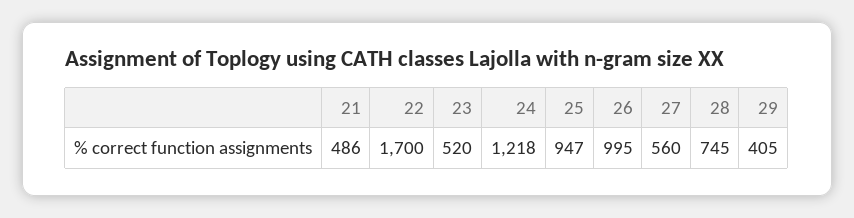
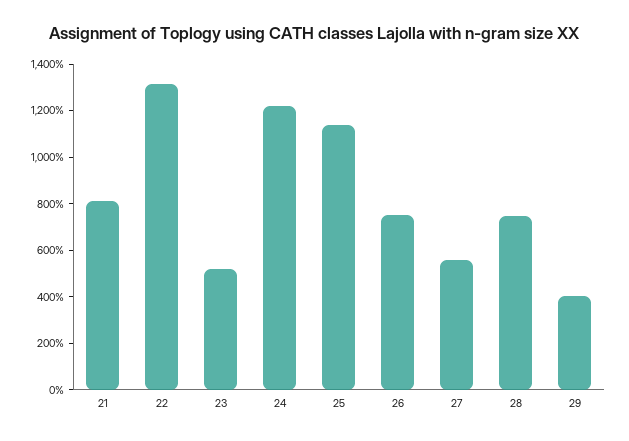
21: 486 -> 800
22: 1700 -> 1300
25: 947 -> 1150
26: 995 -> 750

